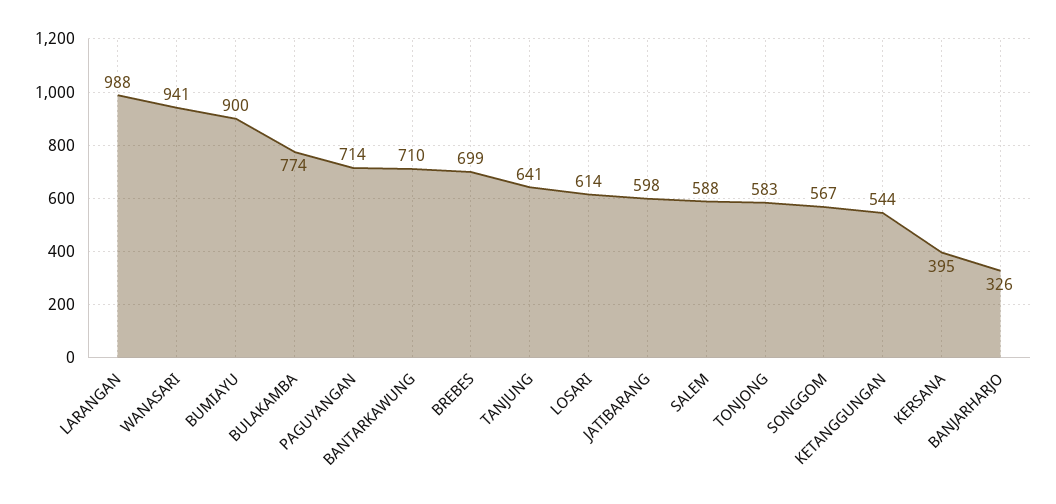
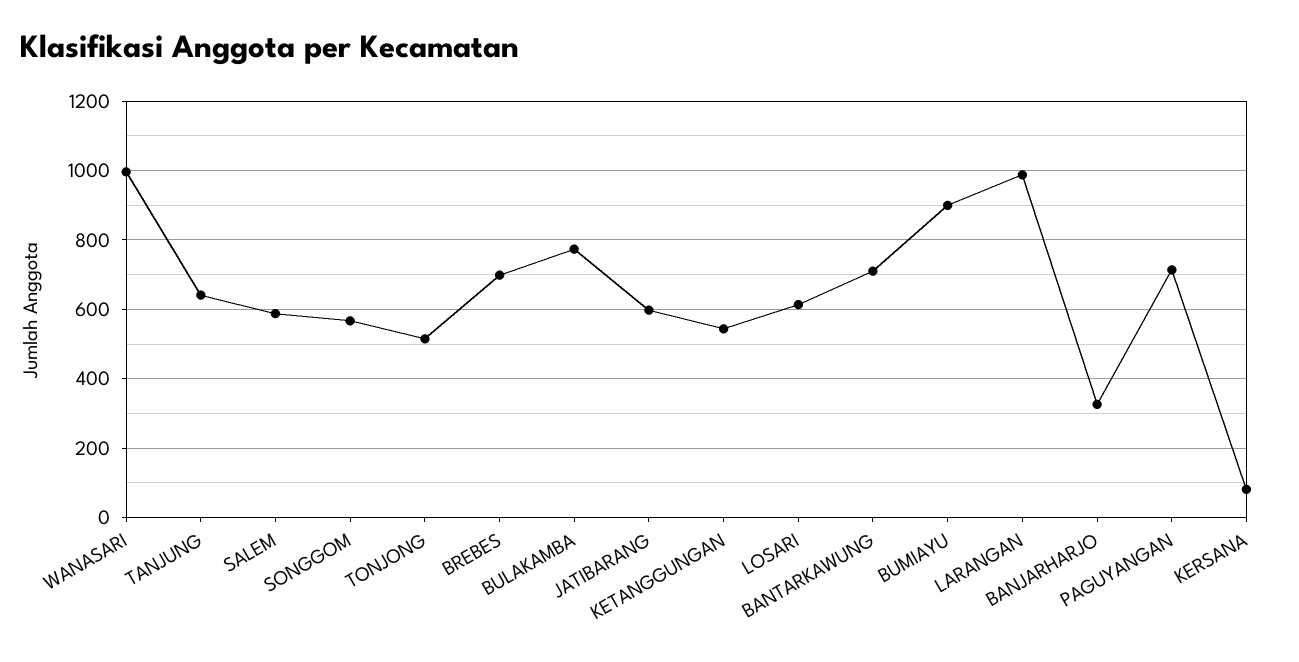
WANASARI: 941 -> 1000
TONJONG: 583 -> 520
KERSANA: 395 -> 80

